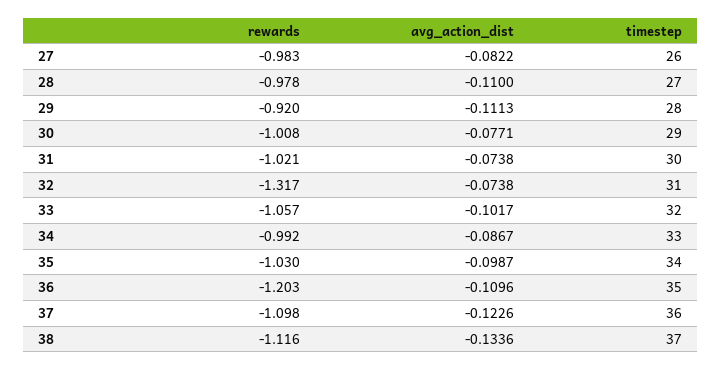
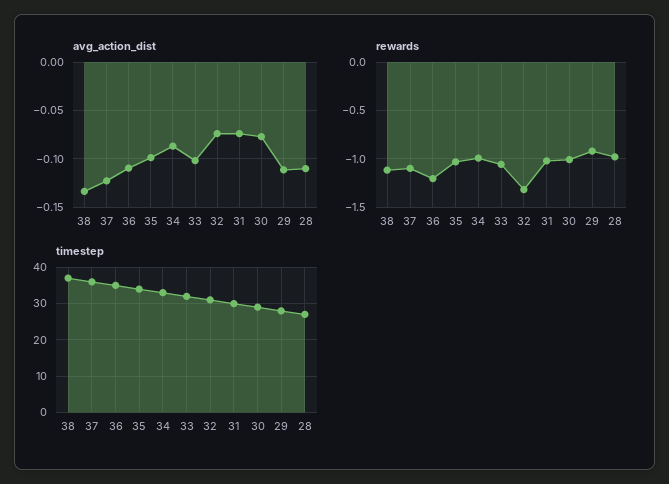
rewards, 27: -0.983 -> none
avg_action_dist, 27: -0.0822 -> none
timestep, 27: 26 -> none

